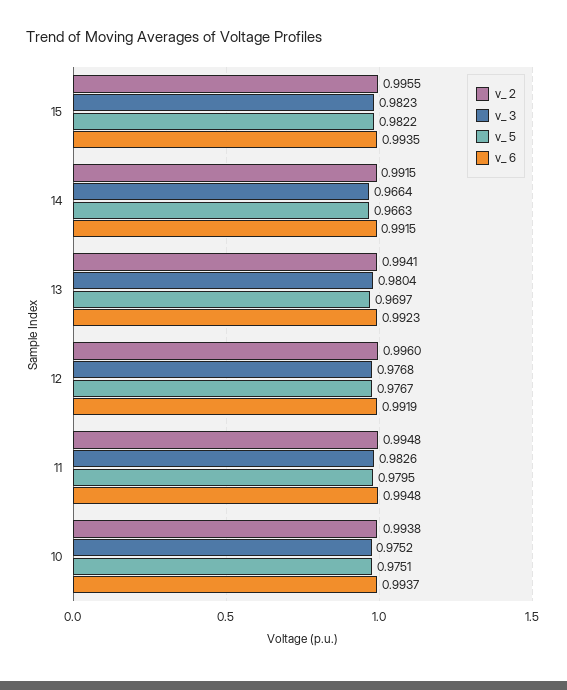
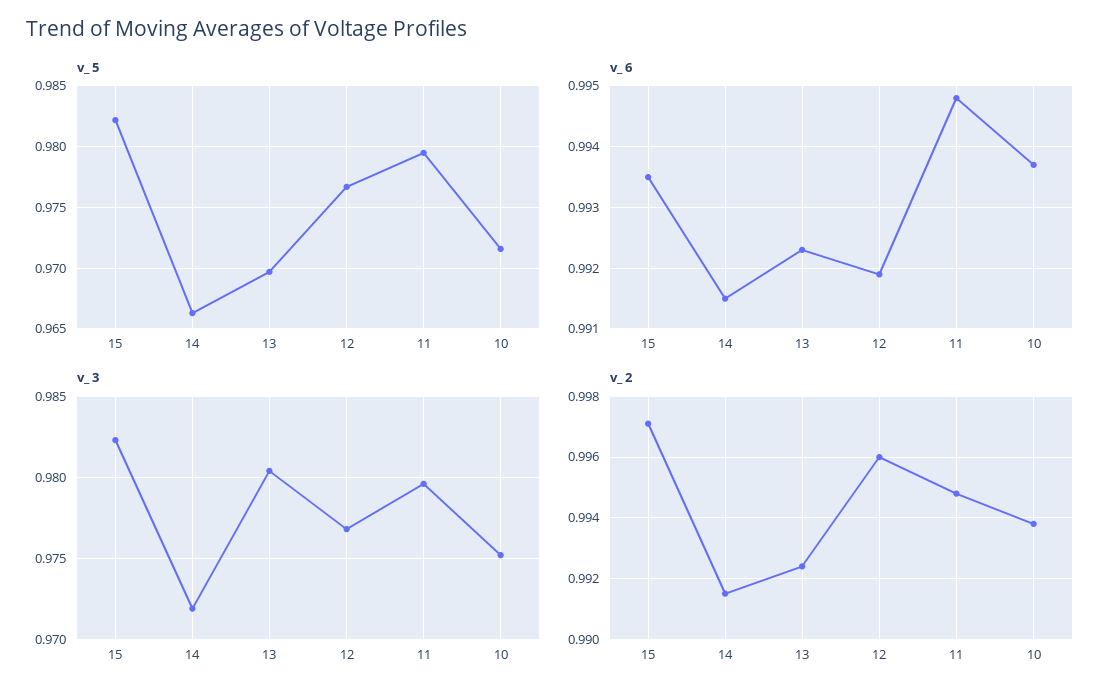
v_ 2, 15: 0.9955 -> 0.997
v_ 3, 14: 0.9664 -> 0.972
v_ 2, 13: 0.9941 -> 0.9925
v_ 3, 11: 0.9826 -> 0.9795
v_ 5, 10: 0.9751 -> 0.9715

